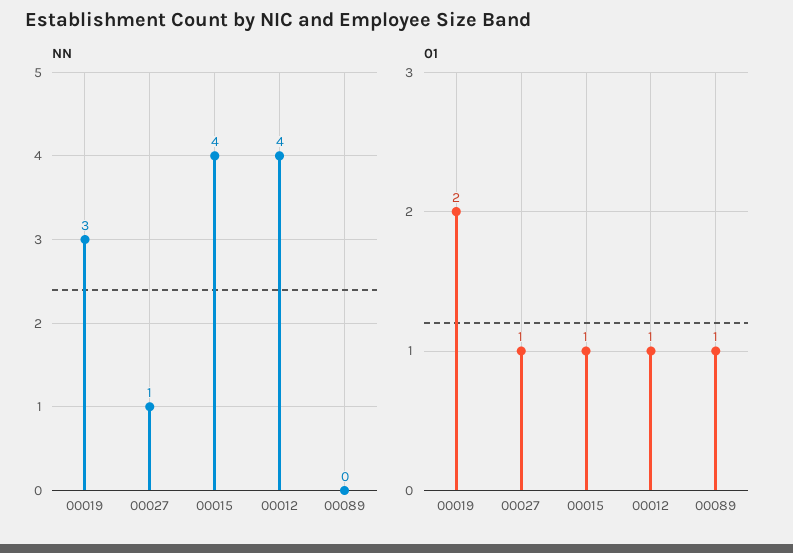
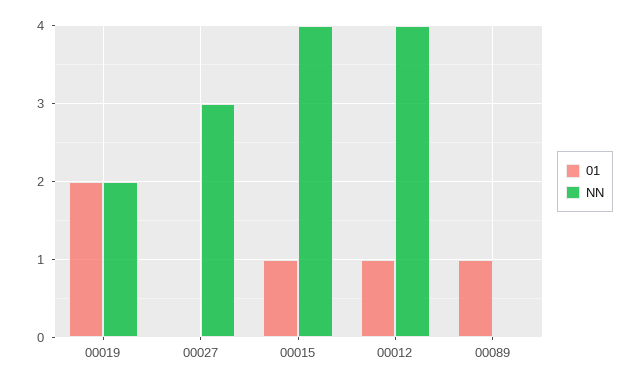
NN, 00019: 3 -> 2
NN, 00027: 1 -> 3
01, 00027: 1 -> 0

